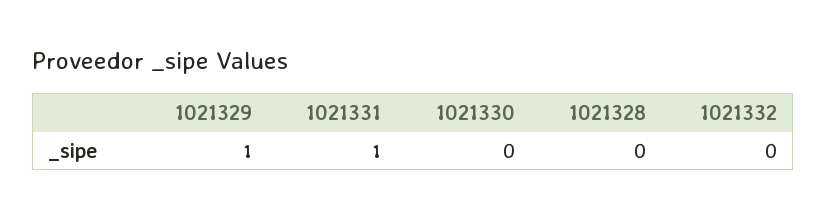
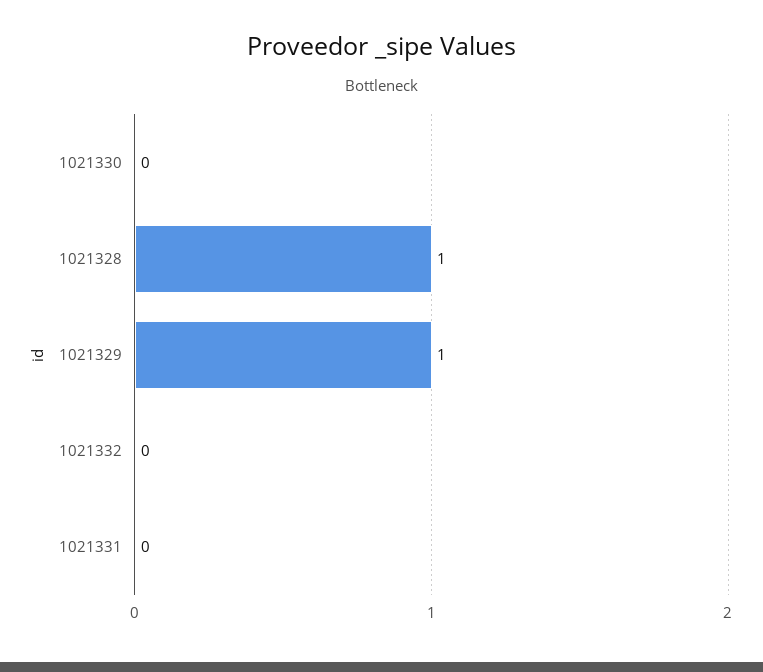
1021331: 1 -> 0
1021328: 0 -> 1

